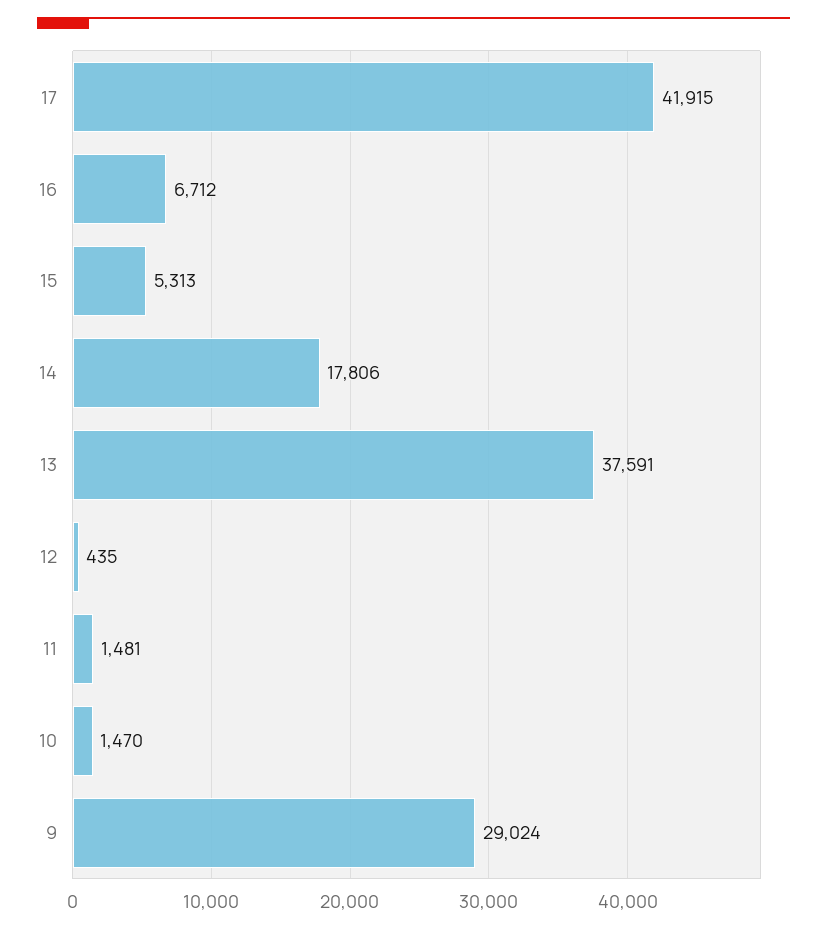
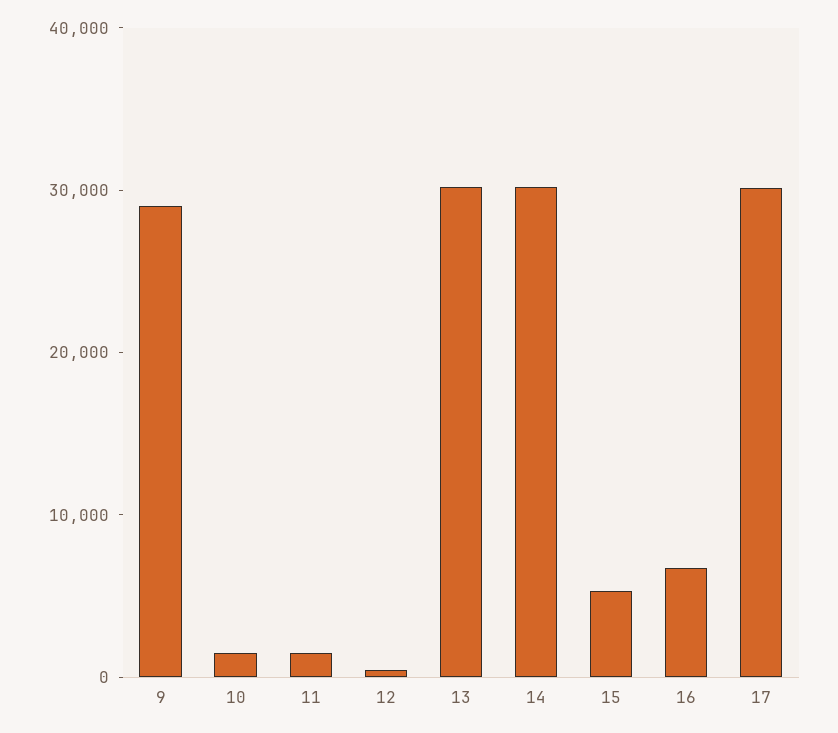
17: 41915 -> 30000
14: 17806 -> 30000
13: 37591 -> 30000

